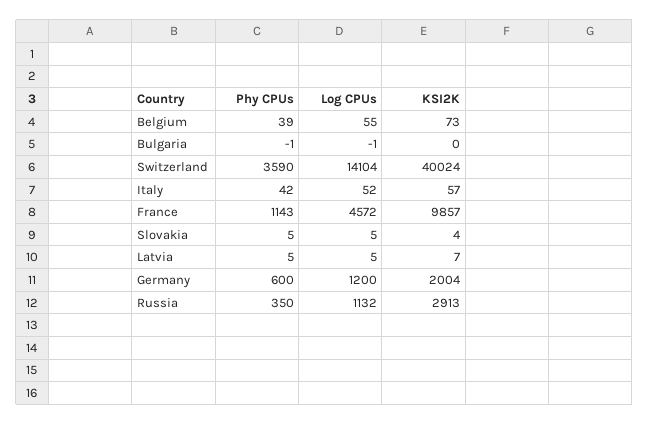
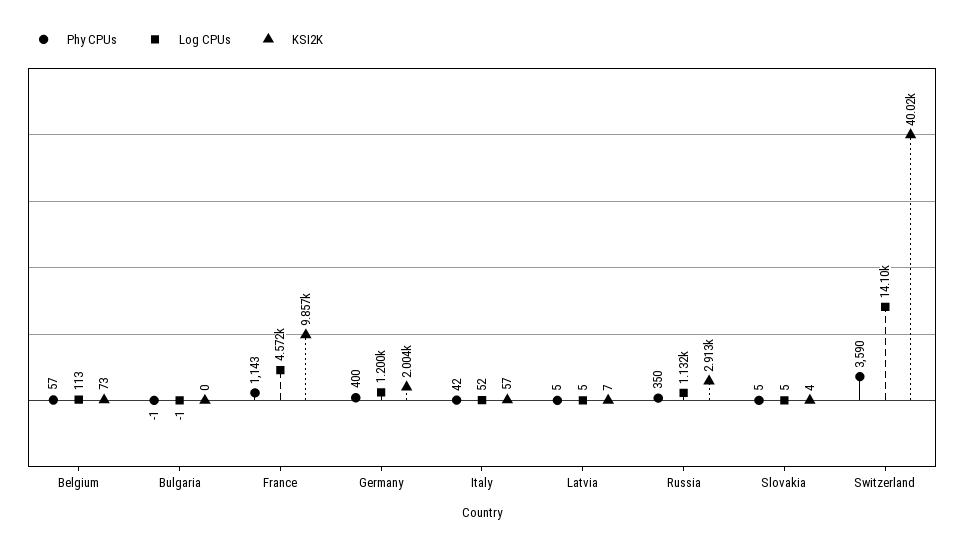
Phy CPUs, Belgium: 39 -> 57
Log CPUs, Belgium: 55 -> 113
Phy CPUs, Germany: 600 -> 400

